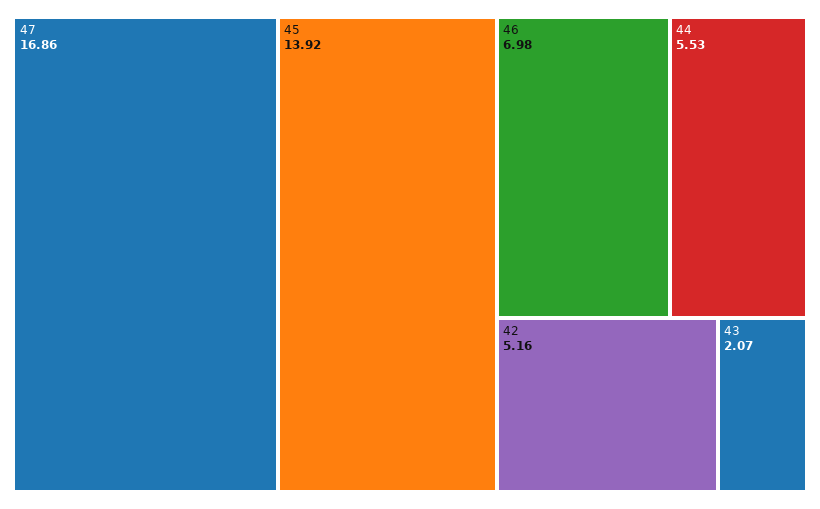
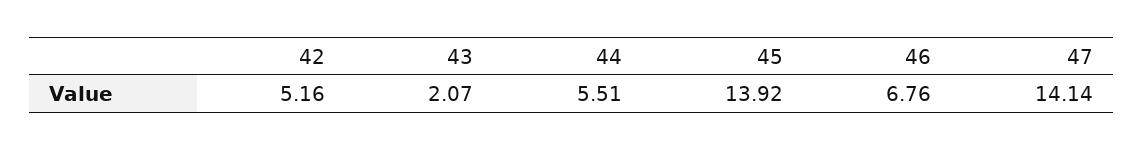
47: 16.86 -> 14.14
46: 6.98 -> 6.76
44: 5.53 -> 5.51

